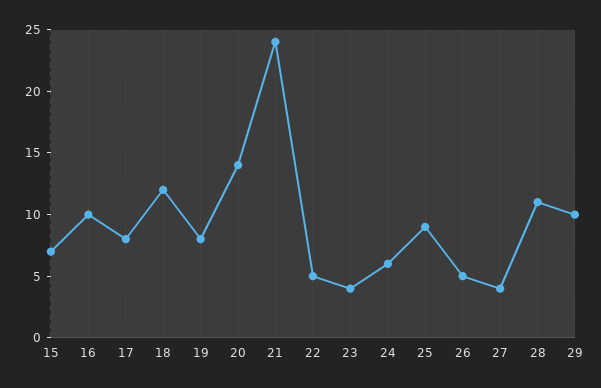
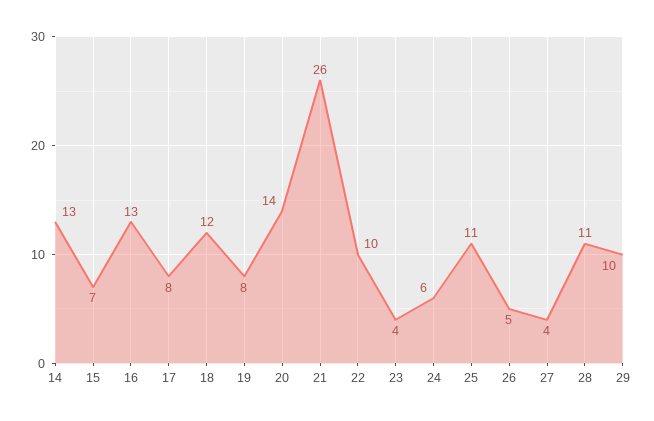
16: 10 -> 13
21: 24 -> 26
22: 5 -> 10
25: 9 -> 11
14: none -> 13

